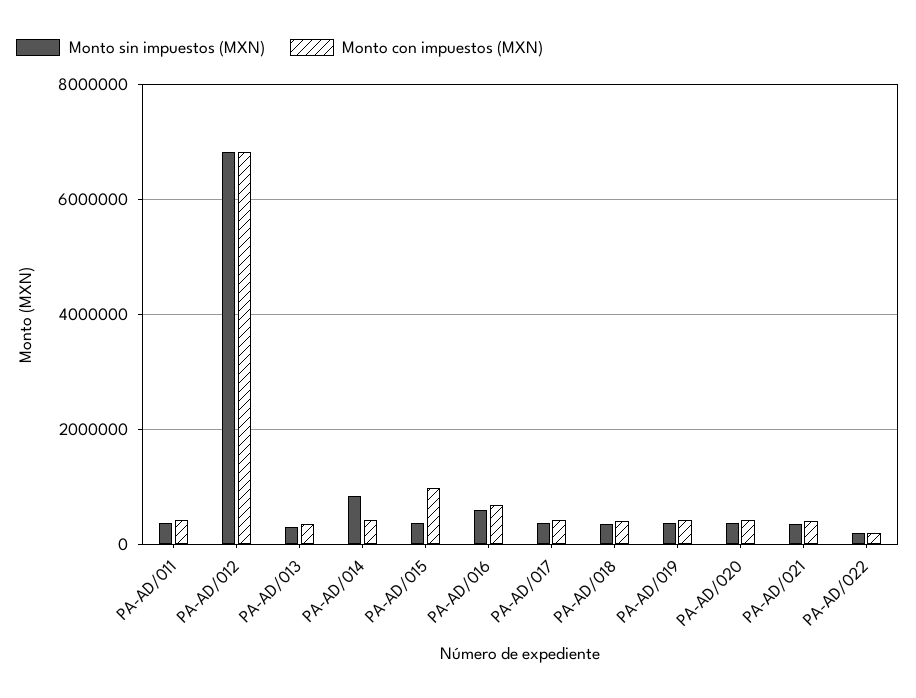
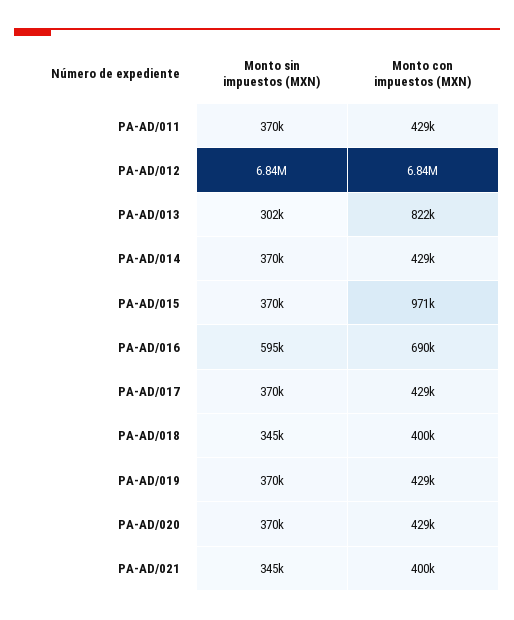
Monto con impuestos (MXN), PA-AD/013: 400000 -> 822000
Monto sin impuestos (MXN), PA-AD/014: 800000 -> 370000
Monto sin impuestos (MXN), PA-AD/022: 200000 -> none
Monto con impuestos (MXN), PA-AD/022: 200000 -> none

